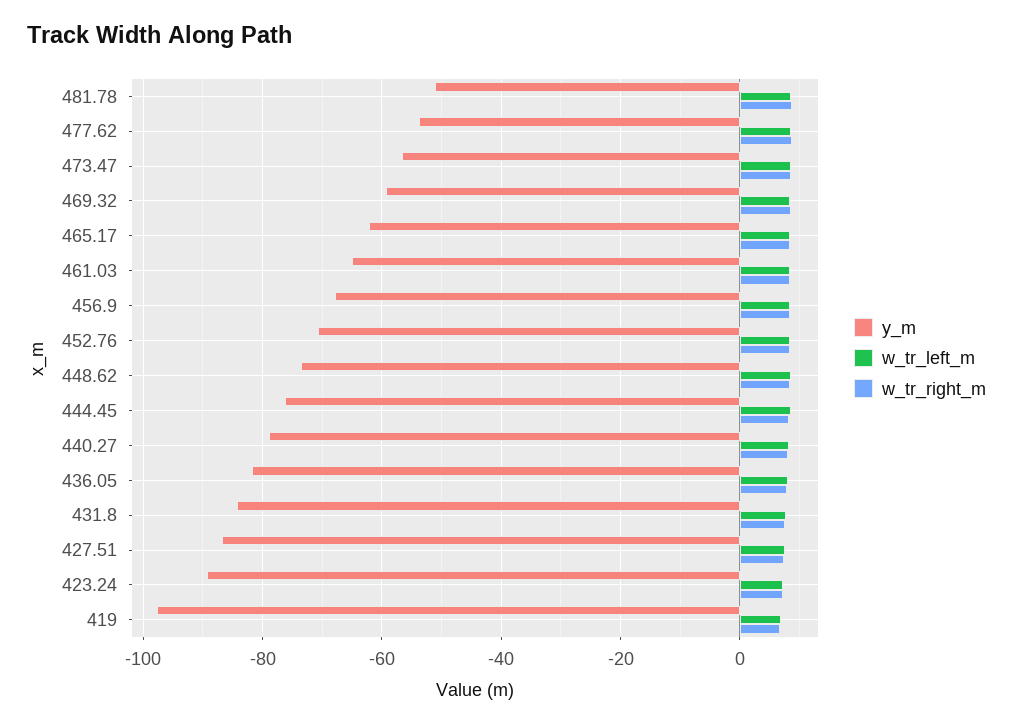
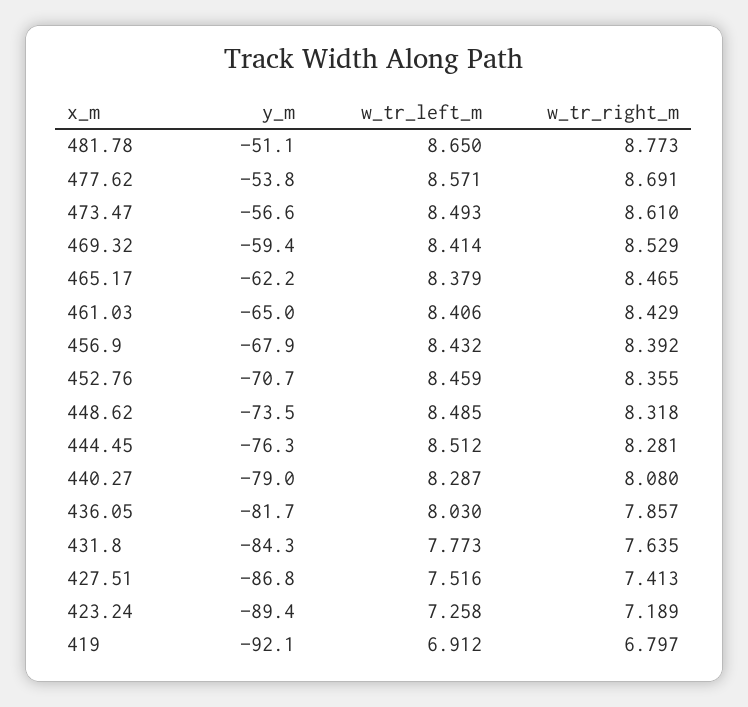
y_m, 419: -98 -> -92.1

